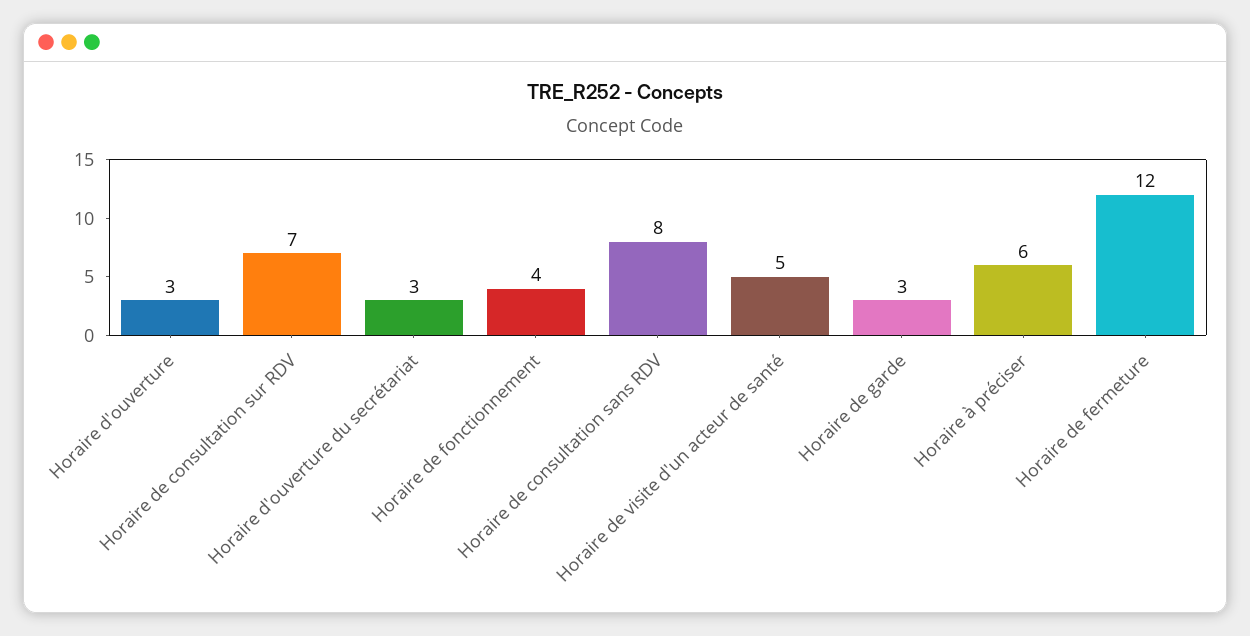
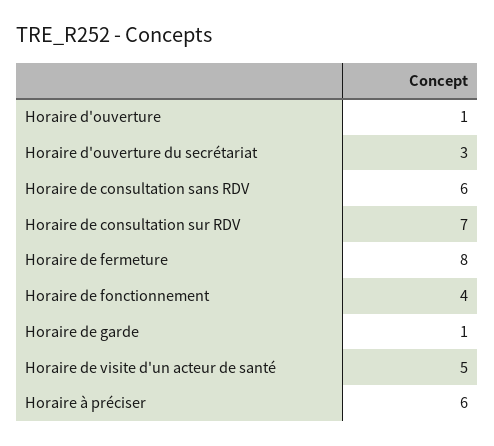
Horaire d'ouverture: 3 -> 1
Horaire de consultation sans RDV: 8 -> 6
Horaire de garde: 3 -> 1
Horaire de fermeture: 12 -> 8

